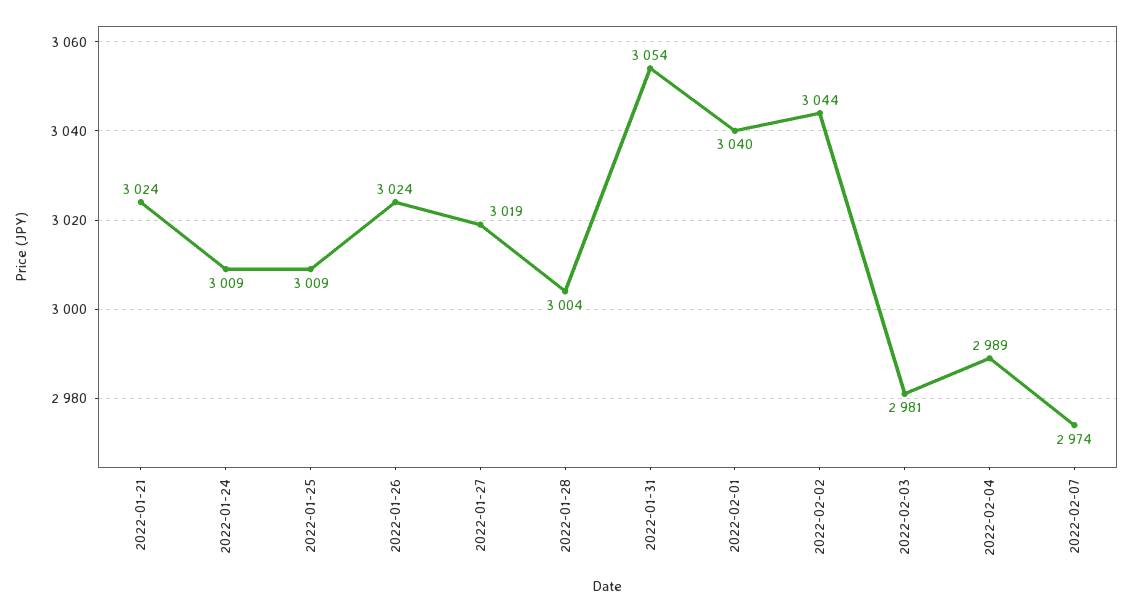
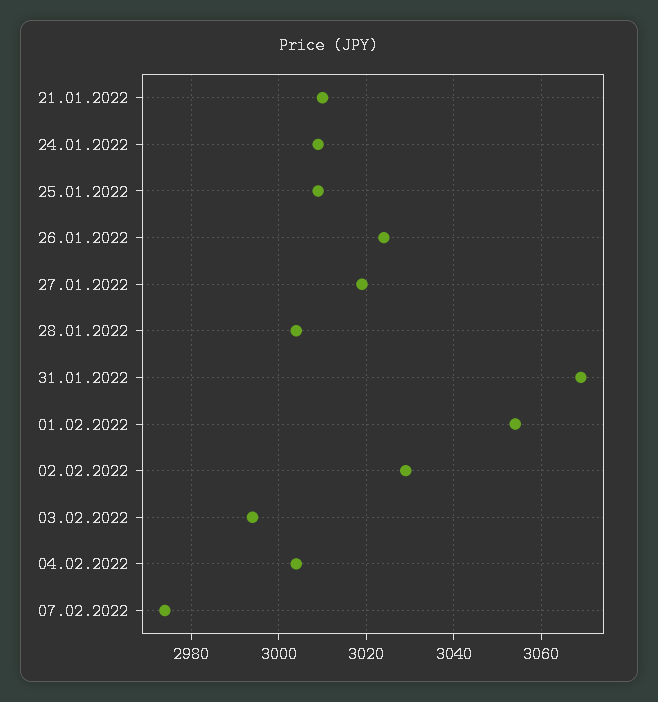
2022-01-21: 3024 -> 3010
2022-01-31: 3054 -> 3070
2022-02-01: 3040 -> 3055
2022-02-02: 3044 -> 3030
2022-02-03: 2981 -> 2995
2022-02-04: 2989 -> 3005

